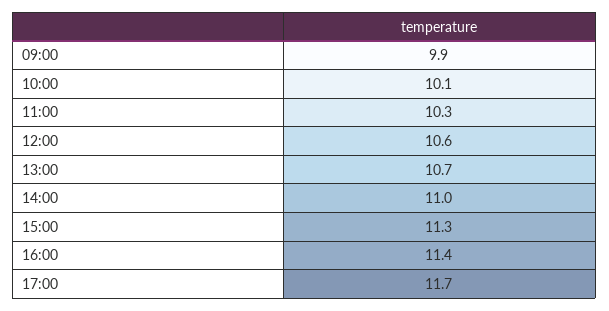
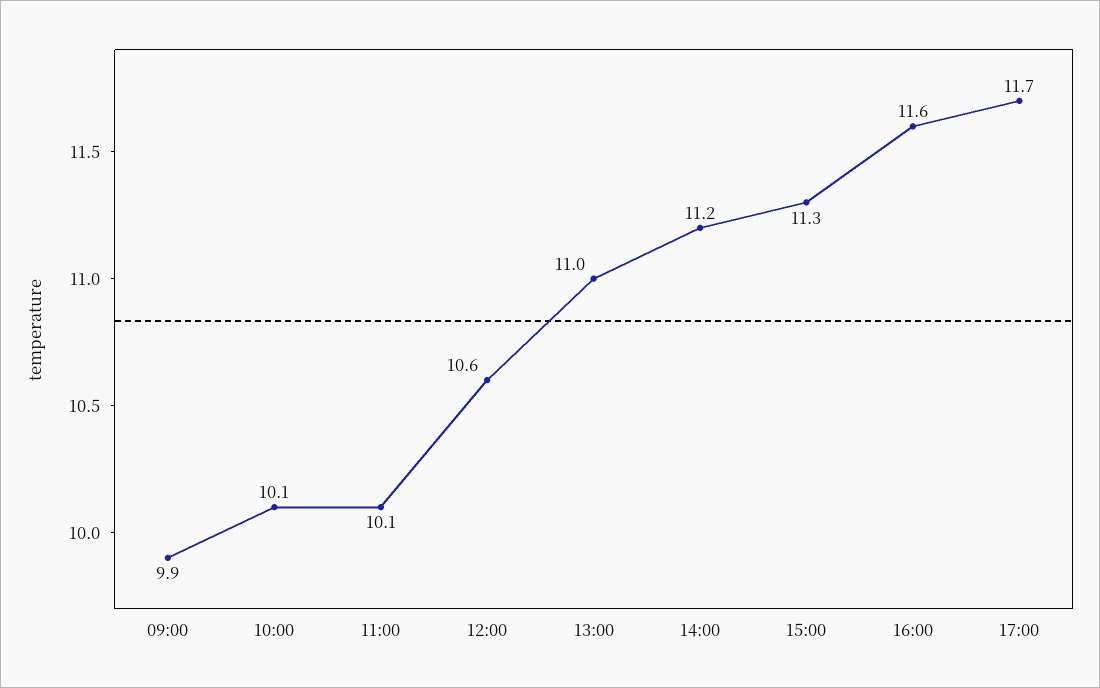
11:00: 10.3 -> 10.1
13:00: 10.7 -> 11
14:00: 11 -> 11.2
16:00: 11.4 -> 11.6

